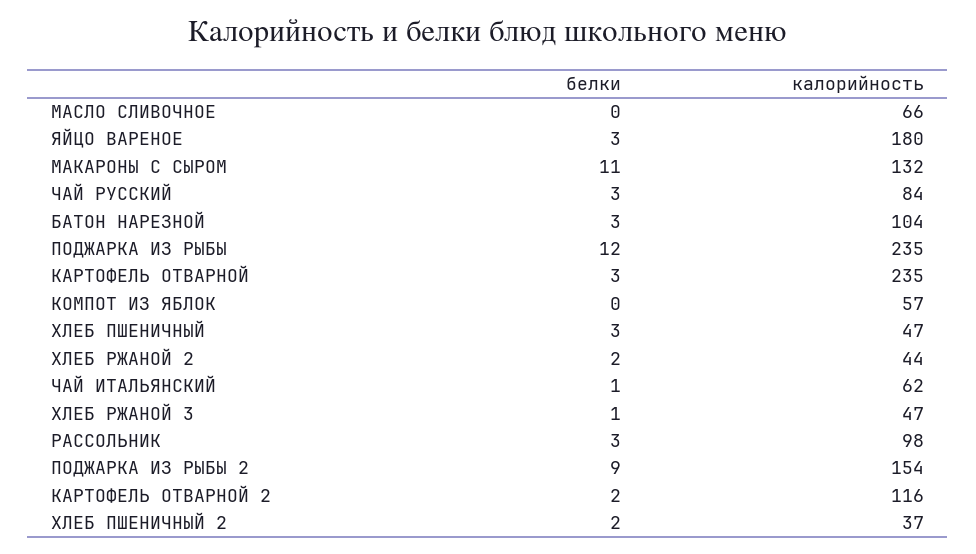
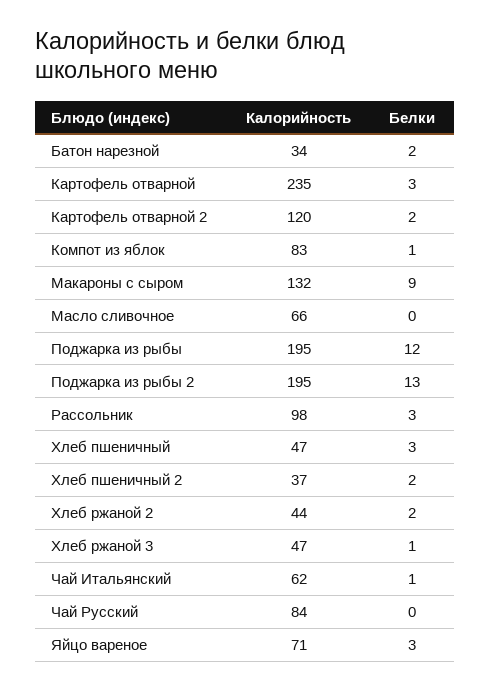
калорийность, ЯЙЦО ВАРЕНОЕ: 180 -> 71
белки, МАКАРОНЫ С СЫРОМ: 11 -> 9
белки, ЧАЙ РУССКИЙ: 3 -> 0
белки, БАТОН НАРЕЗНОЙ: 3 -> 2
калорийность, БАТОН НАРЕЗНОЙ: 104 -> 34
калорийность, ПОДЖАРКА ИЗ РЫБЫ: 235 -> 195
белки, КОМПОТ ИЗ ЯБЛОК: 0 -> 1
калорийность, КОМПОТ ИЗ ЯБЛОК: 57 -> 83
белки, ПОДЖАРКА ИЗ РЫБЫ 2: 9 -> 13
калорийность, ПОДЖАРКА ИЗ РЫБЫ 2: 154 -> 195
калорийность, КАРТОФЕЛЬ ОТВАРНОЙ 2: 116 -> 120

